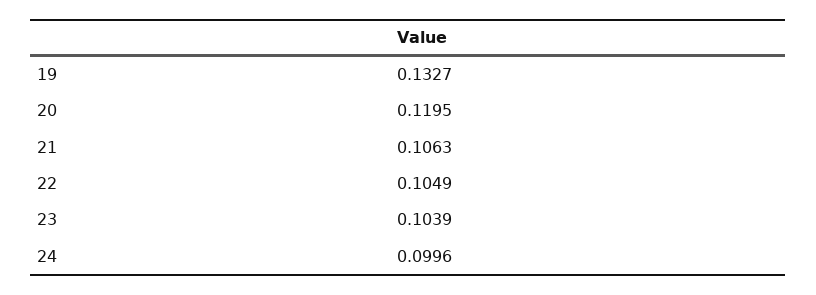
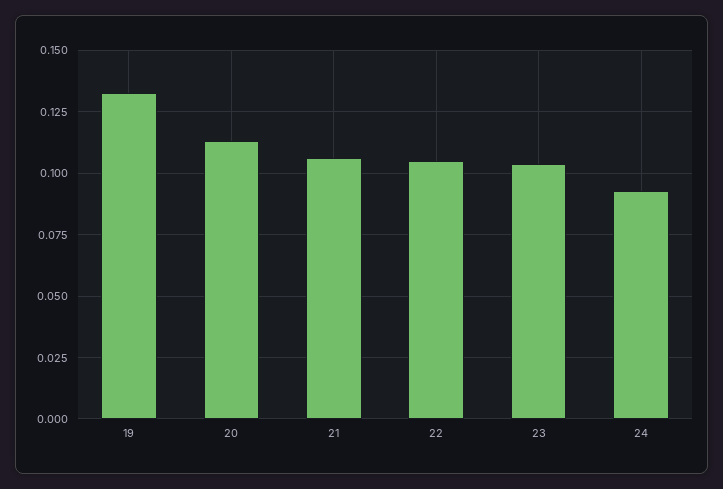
20: 0.1195 -> 0.1125
24: 0.0996 -> 0.0925

